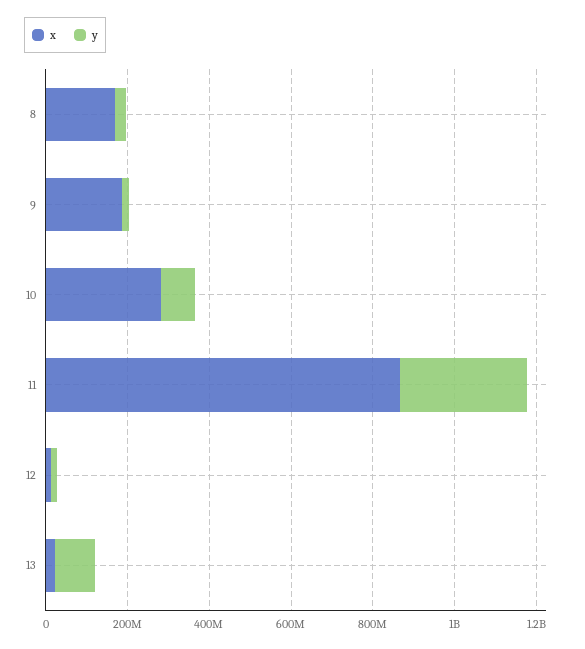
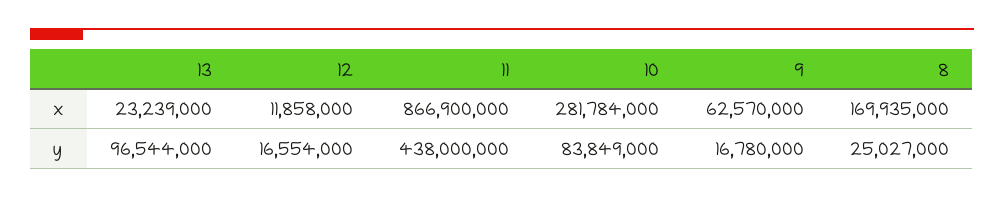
x, 9: 200000000 -> 62570000
y, 11: 300000000 -> 438000000

